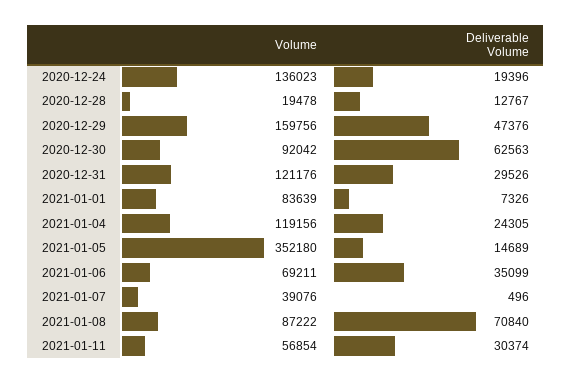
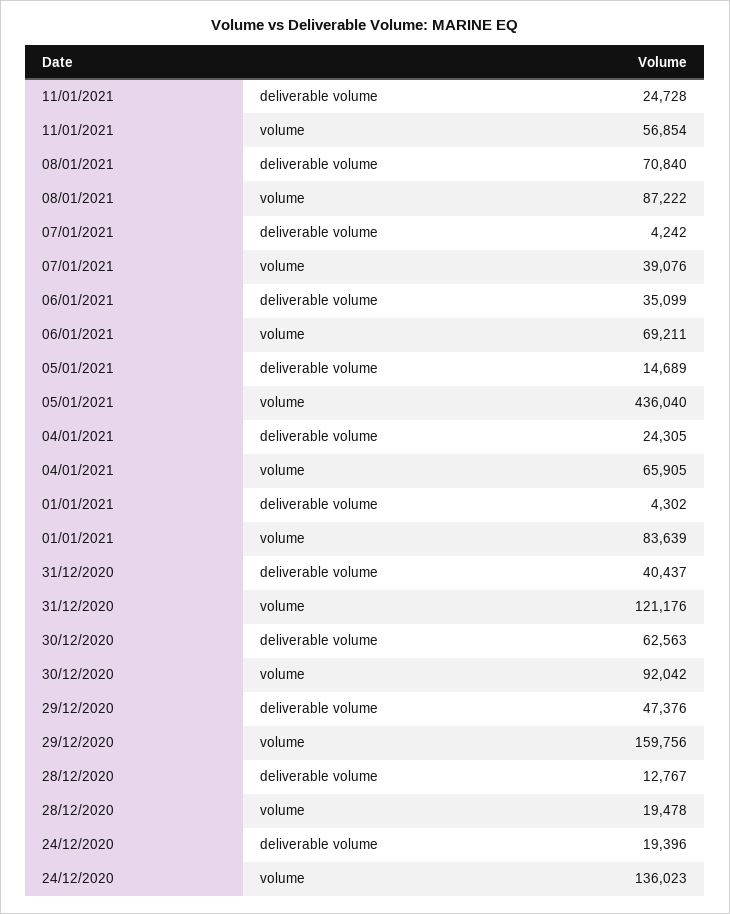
Deliverable Volume, 2020-12-31: 29526 -> 40437
Deliverable Volume, 2021-01-01: 7326 -> 4302
Volume, 2021-01-04: 119156 -> 65905
Volume, 2021-01-05: 352180 -> 436040
Deliverable Volume, 2021-01-07: 496 -> 4242
Deliverable Volume, 2021-01-11: 30374 -> 24728

